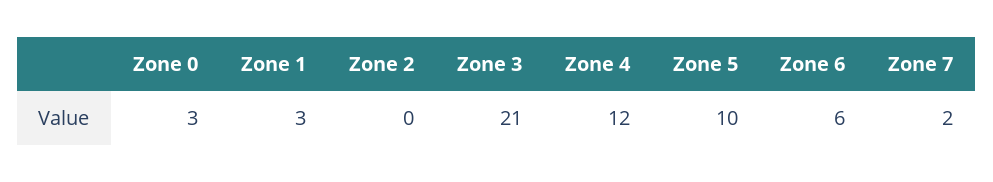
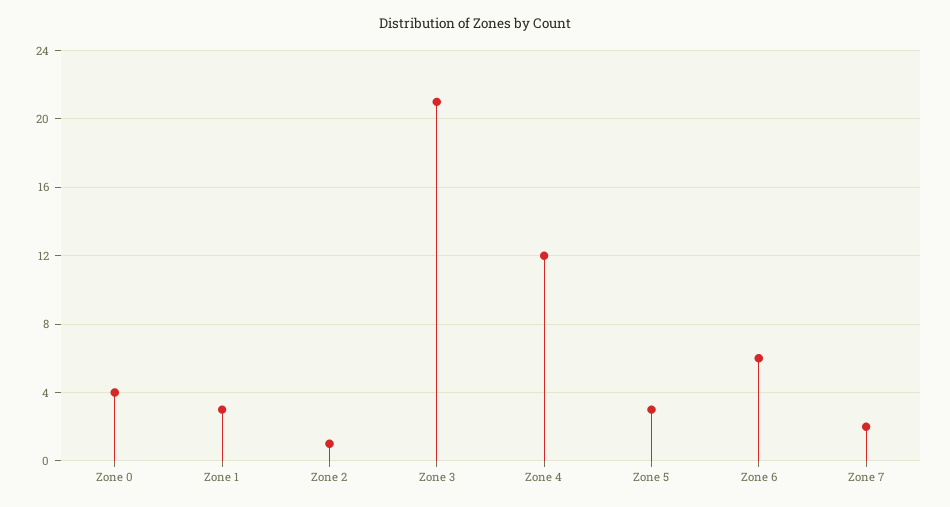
Zone 0: 3 -> 4
Zone 2: 0 -> 1
Zone 5: 10 -> 3

